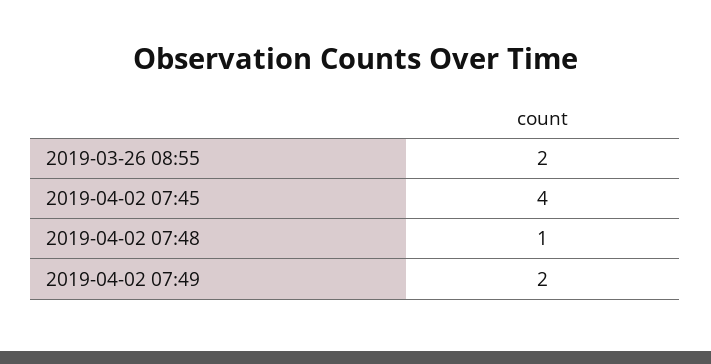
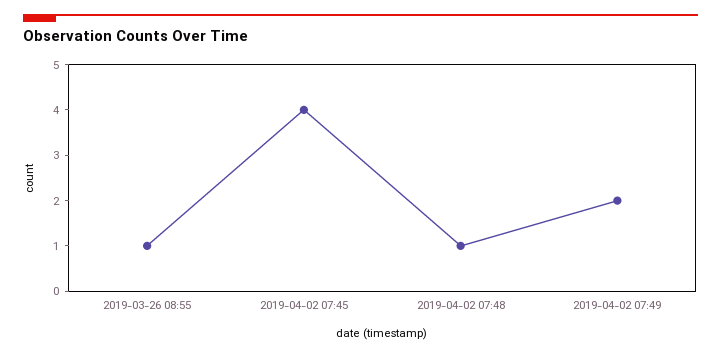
2019-03-26 08:55: 2 -> 1

